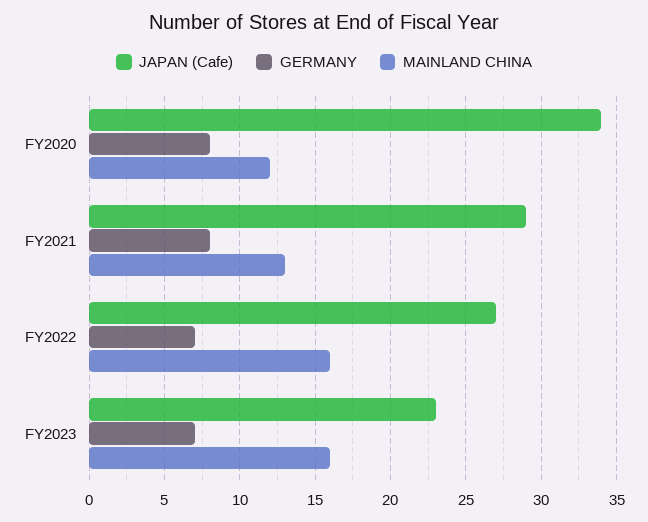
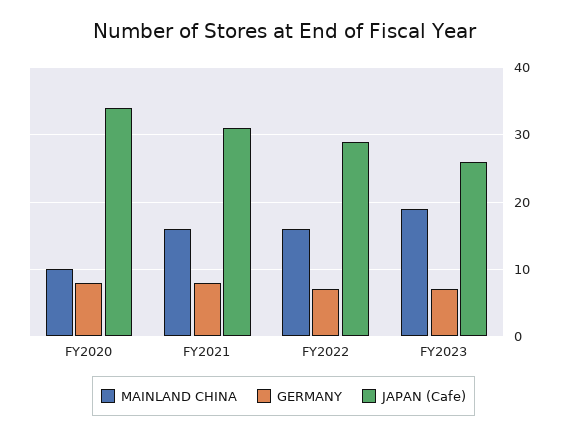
MAINLAND CHINA, FY2020: 12 -> 10
JAPAN (Cafe), FY2021: 29 -> 31
MAINLAND CHINA, FY2021: 13 -> 16
JAPAN (Cafe), FY2022: 27 -> 29
JAPAN (Cafe), FY2023: 23 -> 26
MAINLAND CHINA, FY2023: 16 -> 19

